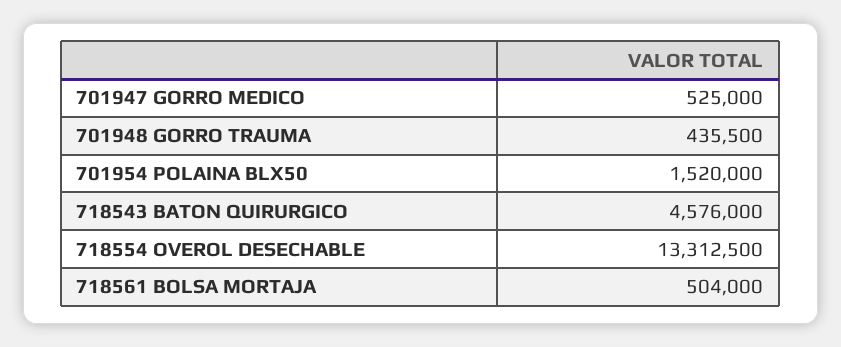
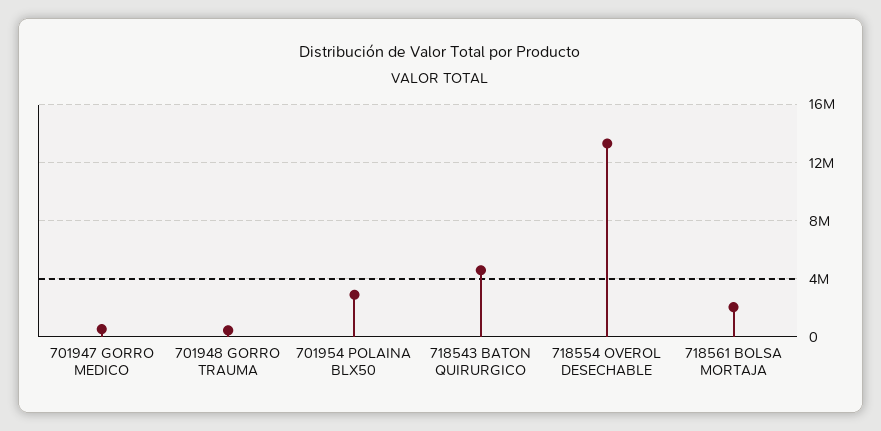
701954 POLAINA BLX50: 1520000 -> 3000000
718561 BOLSA MORTAJA: 504000 -> 2000000

